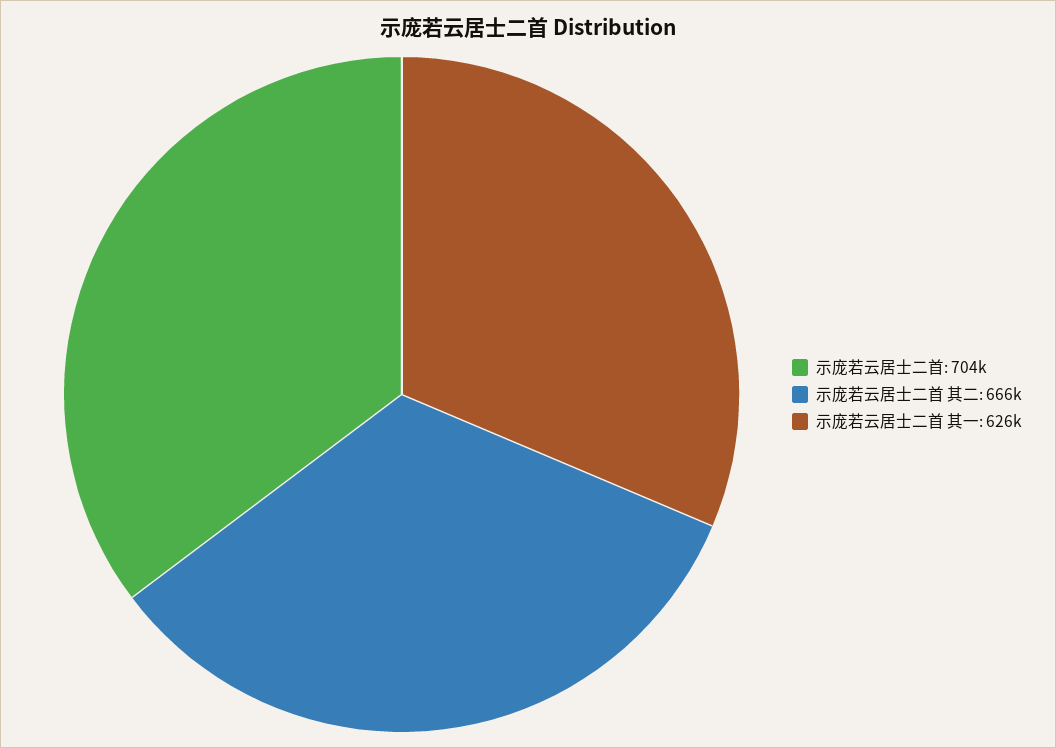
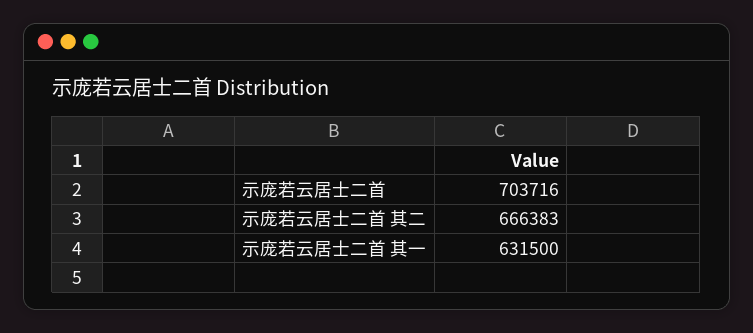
示庞若云居士二首 其一: 626000 -> 631500

